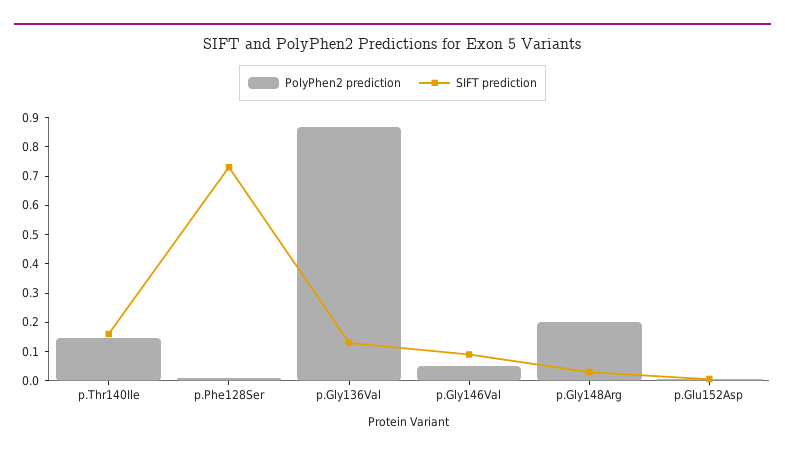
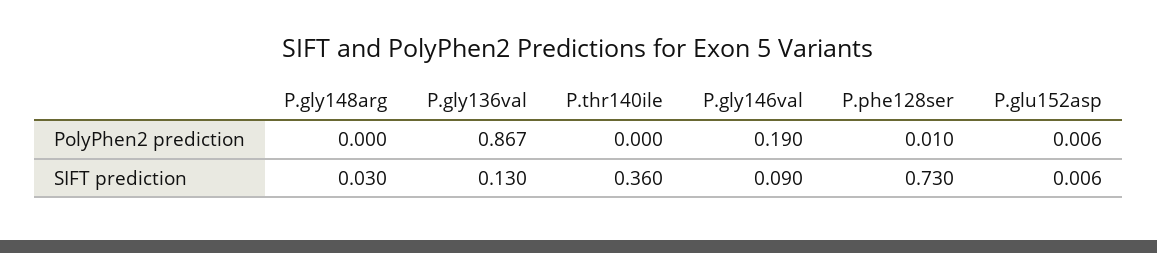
PolyPhen2 prediction, p.Thr140Ile: 0.15 -> 0
SIFT prediction, p.Thr140Ile: 0.15 -> 0.36
PolyPhen2 prediction, p.Gly146Val: 0.05 -> 0.19
PolyPhen2 prediction, p.Gly148Arg: 0.2 -> 0

